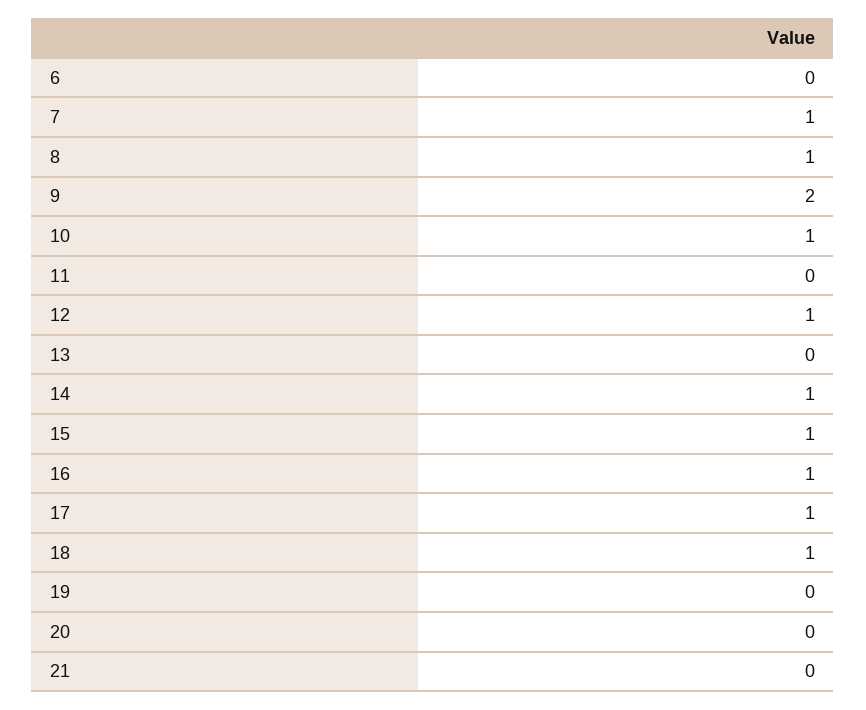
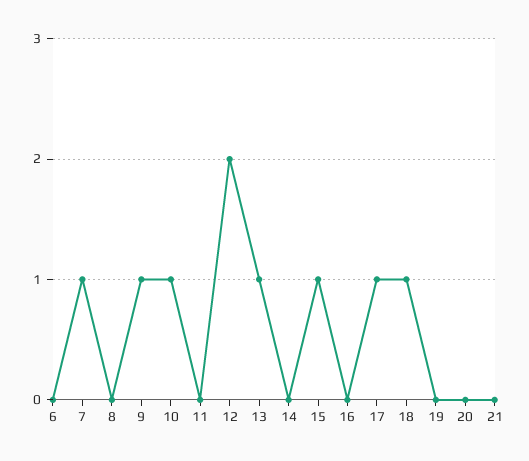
8: 1 -> 0
9: 2 -> 1
12: 1 -> 2
13: 0 -> 1
14: 1 -> 0
16: 1 -> 0

